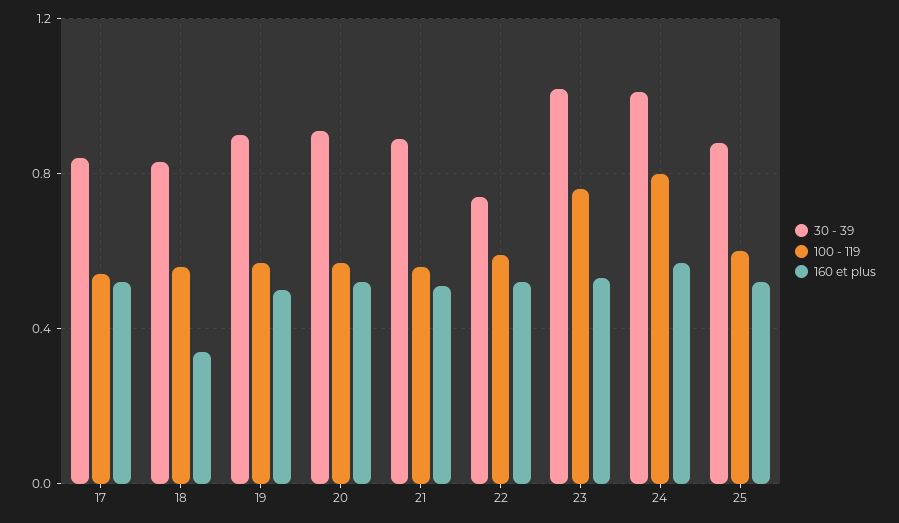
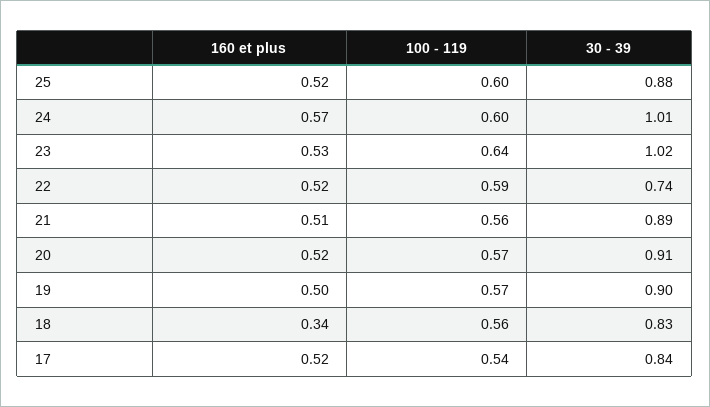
100 - 119, 23: 0.75 -> 0.64
100 - 119, 24: 0.8 -> 0.6

